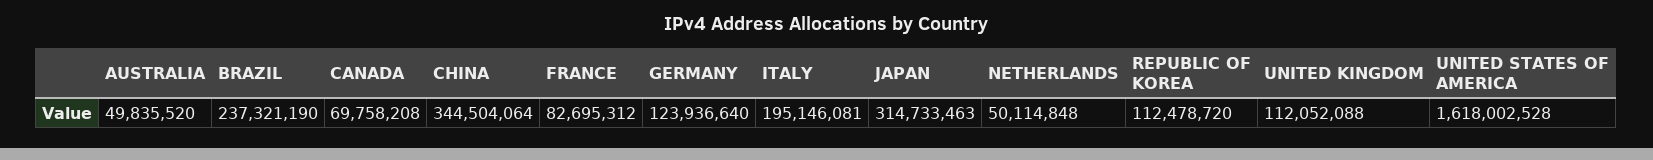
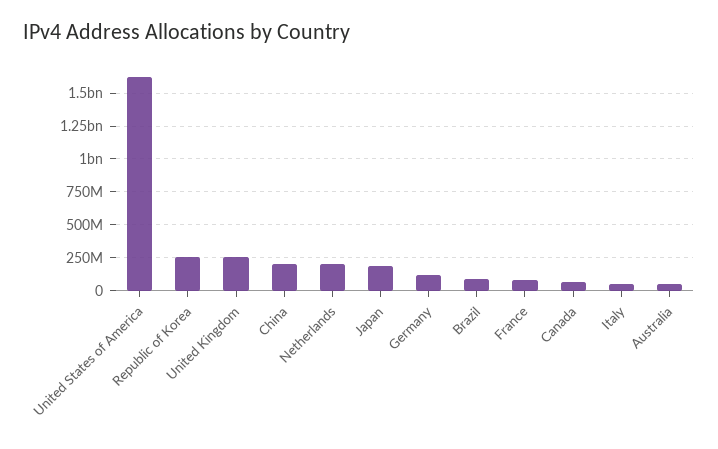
BRAZIL: 237321190 -> 100000000
CHINA: 344504064 -> 200000000
ITALY: 195146081 -> 50000000
JAPAN: 314733463 -> 200000000
NETHERLANDS: 50114848 -> 200000000
REPUBLIC OF KOREA: 112478720 -> 250000000
UNITED KINGDOM: 112052088 -> 250000000

